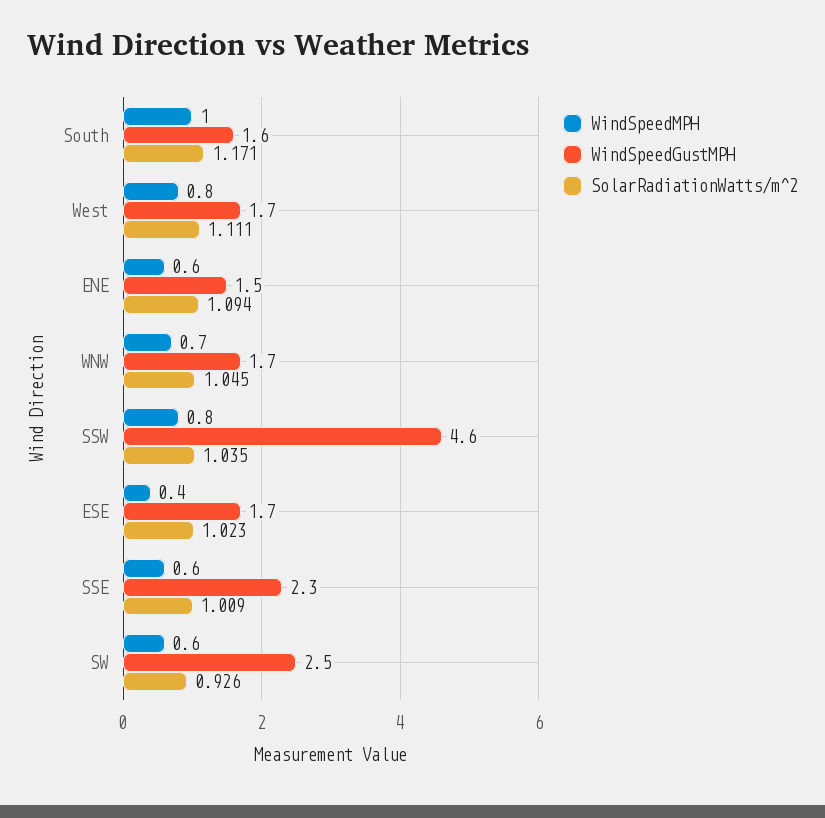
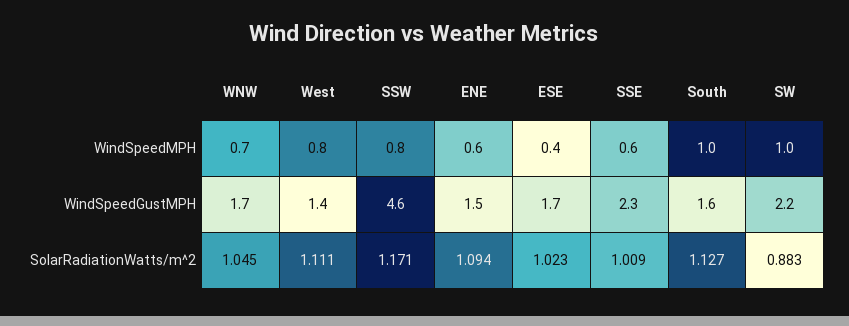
SolarRadiationWatts/m^2, South: 1.171 -> 1.127
WindSpeedGustMPH, West: 1.7 -> 1.4
SolarRadiationWatts/m^2, SSW: 1.035 -> 1.171
WindSpeedMPH, SW: 0.6 -> 1
WindSpeedGustMPH, SW: 2.5 -> 2.2
SolarRadiationWatts/m^2, SW: 0.926 -> 0.883

